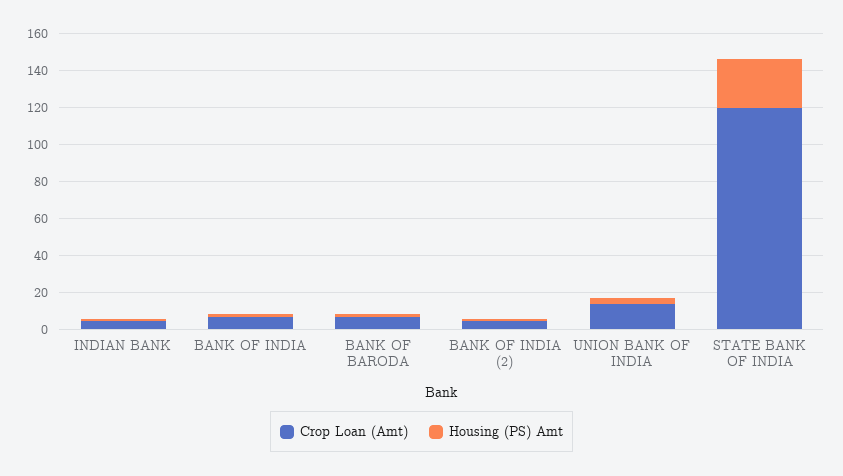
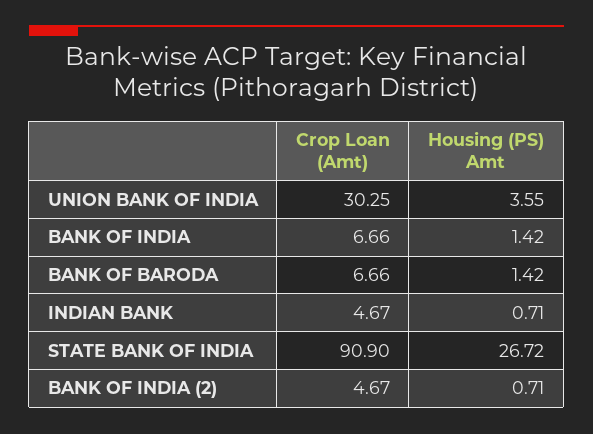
Crop Loan (Amt), UNION BANK OF INDIA: 15 -> 30.25
Crop Loan (Amt), STATE BANK OF INDIA: 120 -> 90.9

